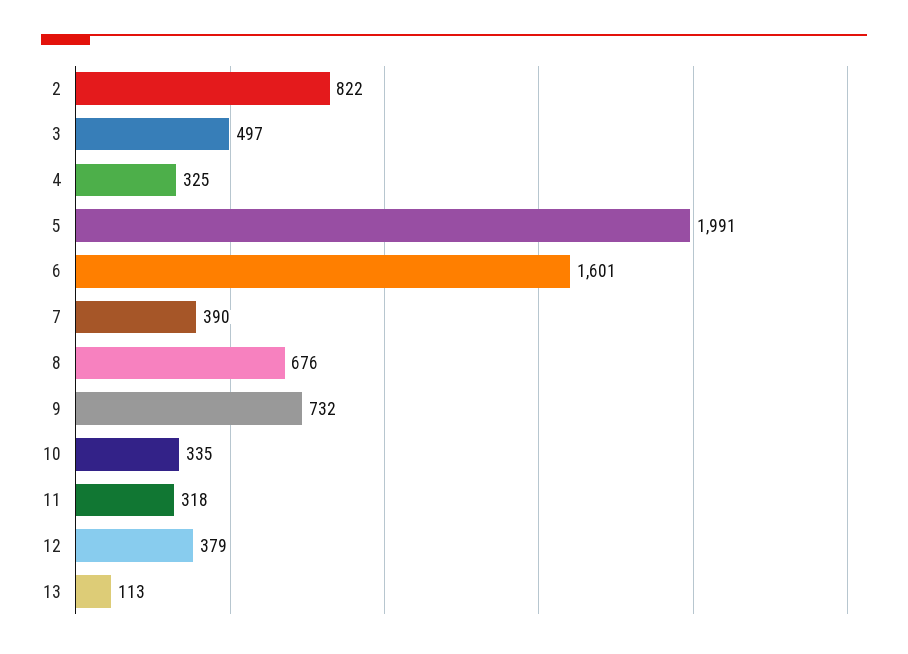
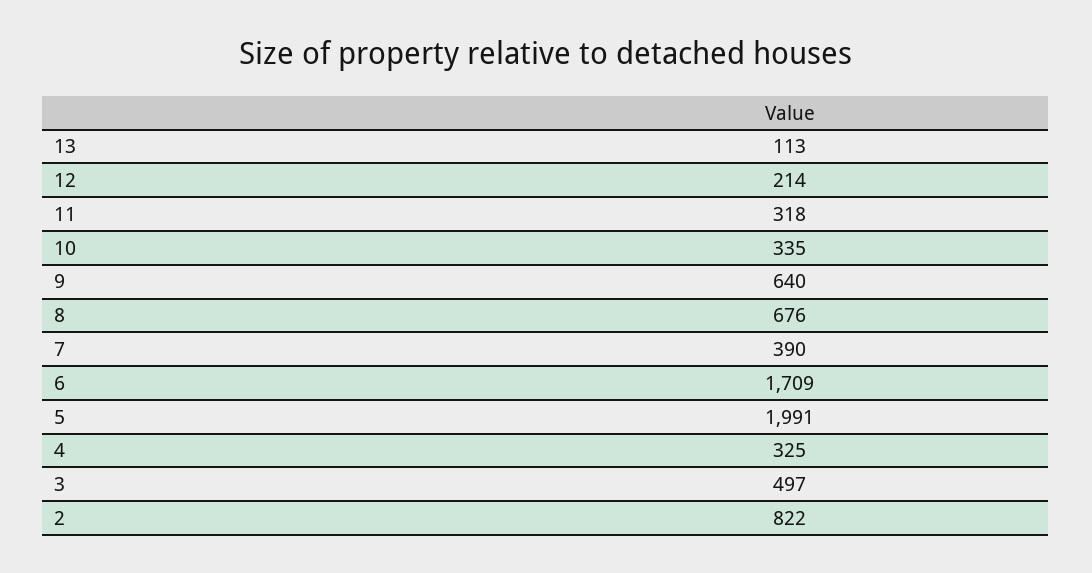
6: 1601 -> 1709
9: 732 -> 640
12: 379 -> 214

